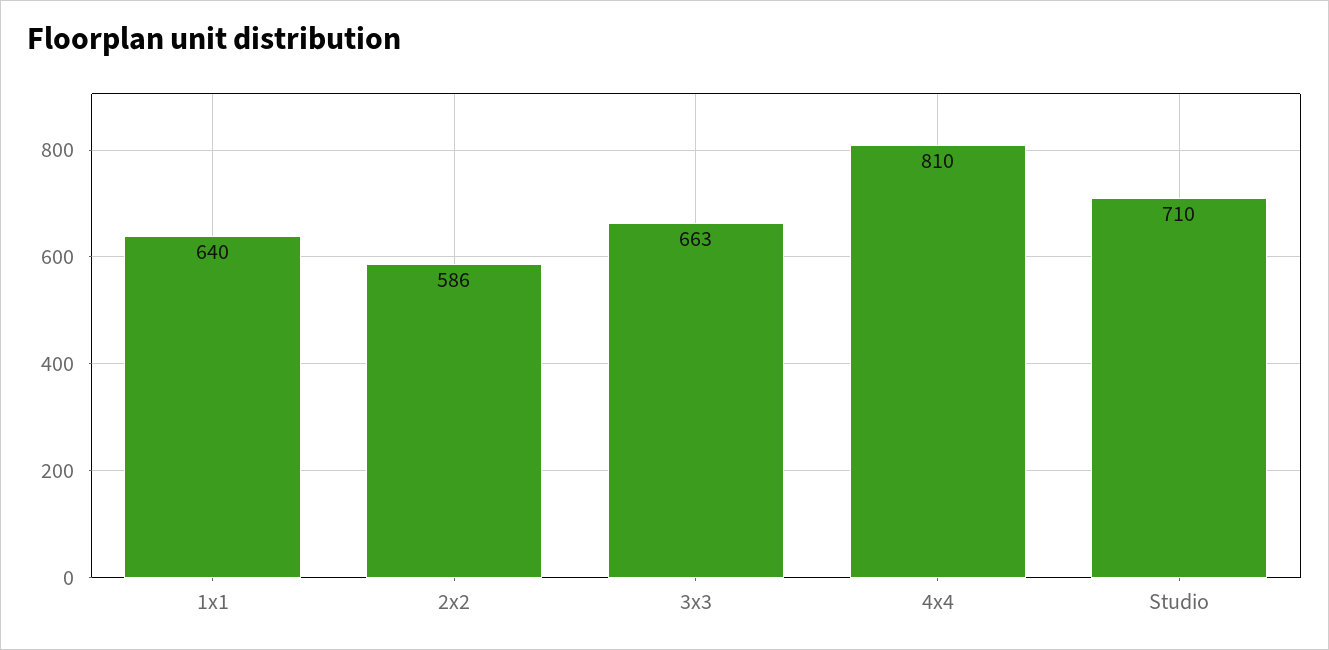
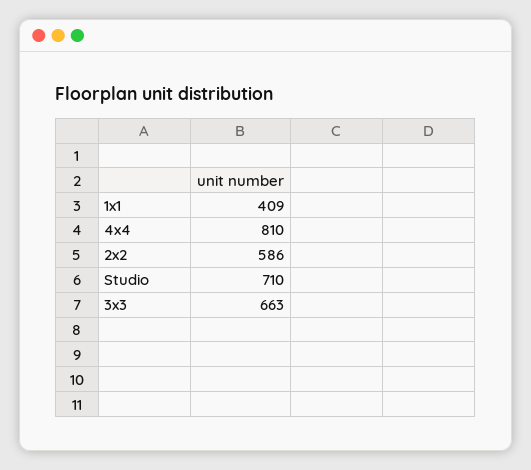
1x1: 640 -> 409

